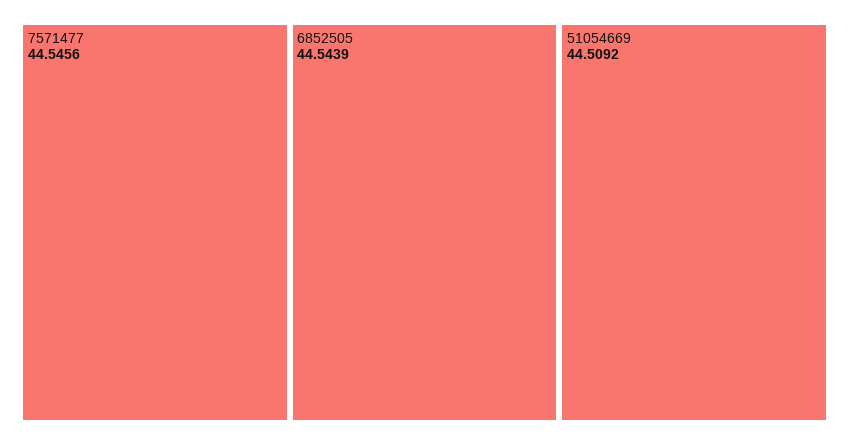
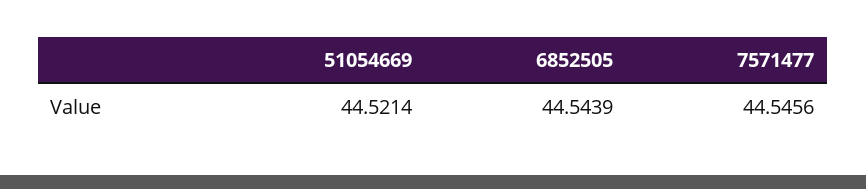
51054669: 44.5092 -> 44.5214

